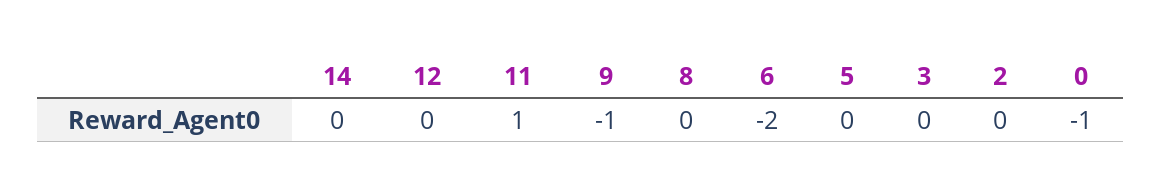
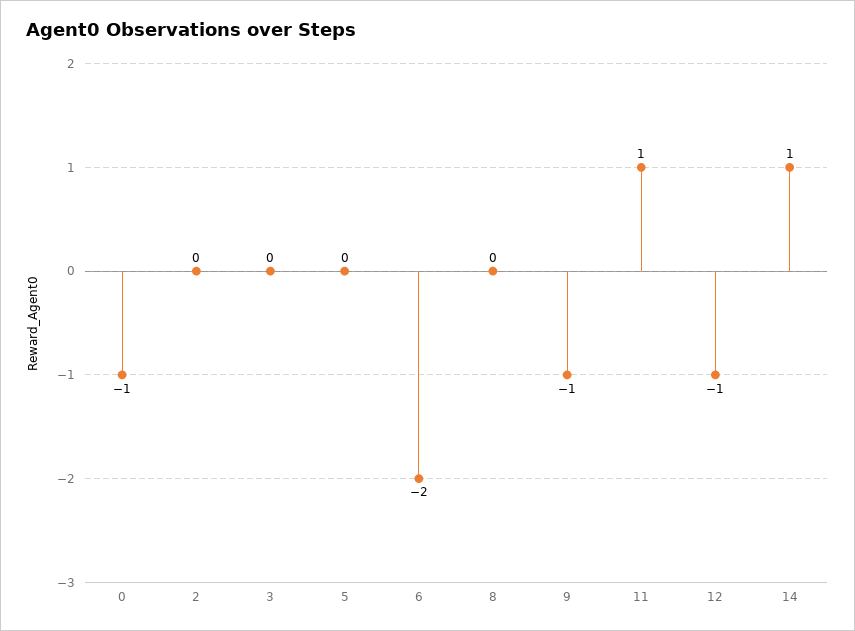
14: 0 -> 1
12: 0 -> -1

